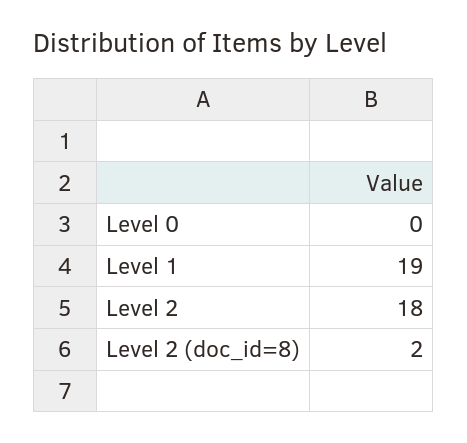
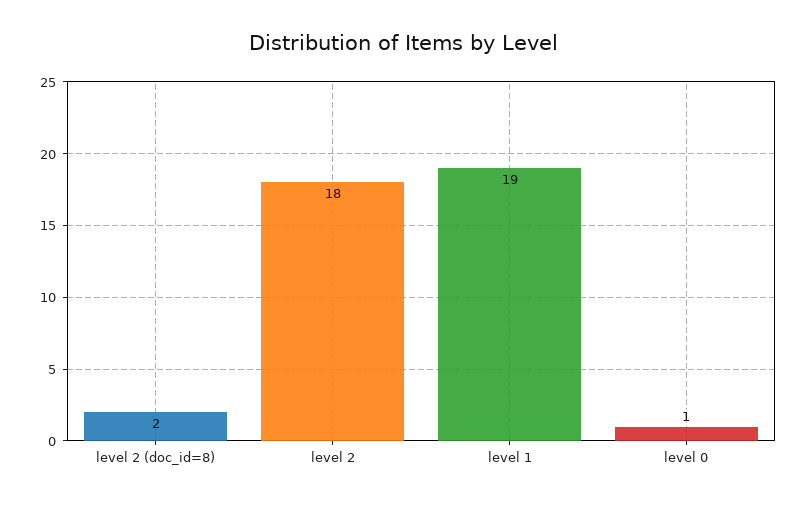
Level 0: 0 -> 1

